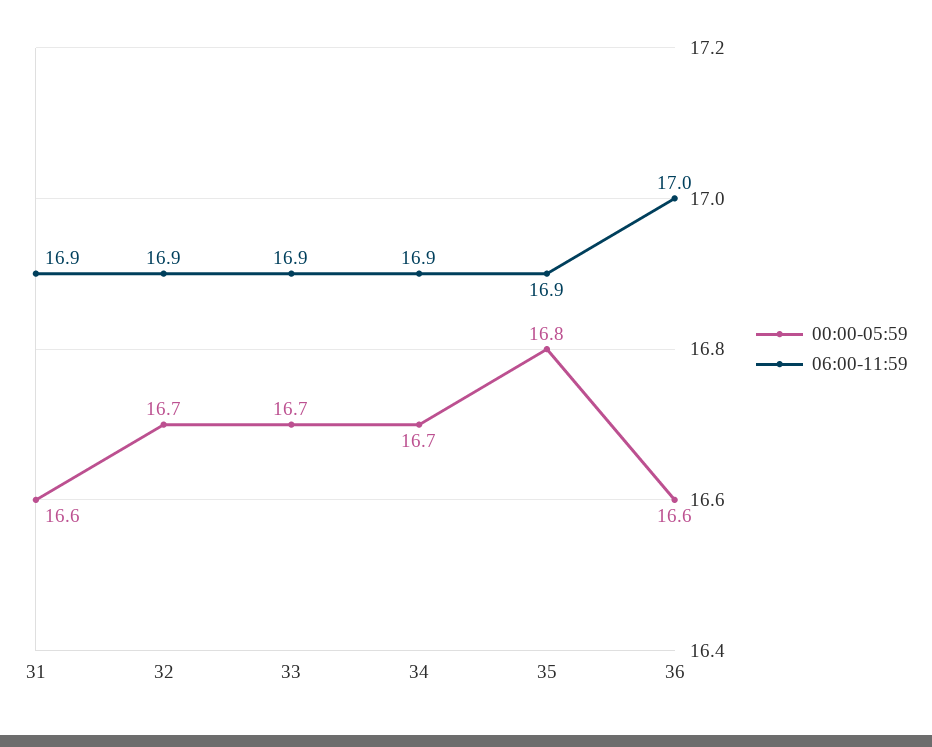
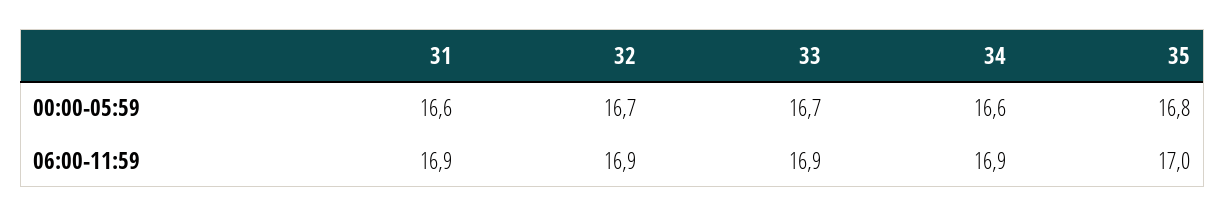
00:00-05:59, 34: 16.7 -> 16.6
06:00-11:59, 35: 16.9 -> 17
00:00-05:59, 36: 16.6 -> none
06:00-11:59, 36: 17 -> none

